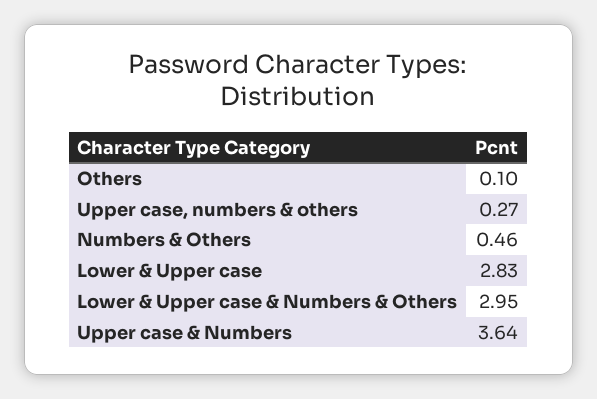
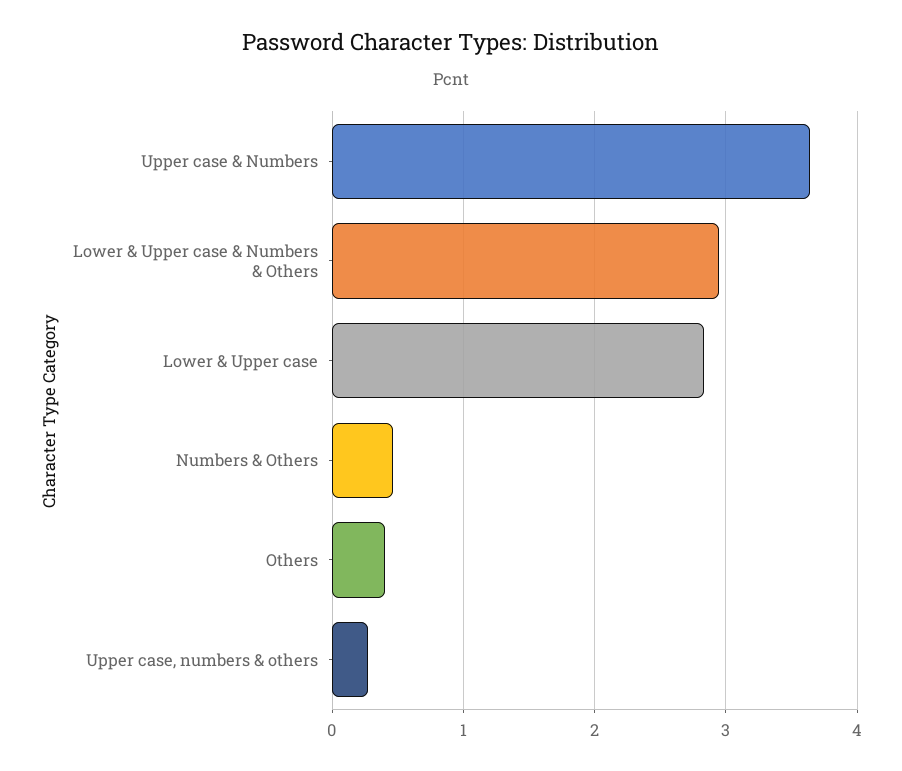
Others: 0.1 -> 0.4

